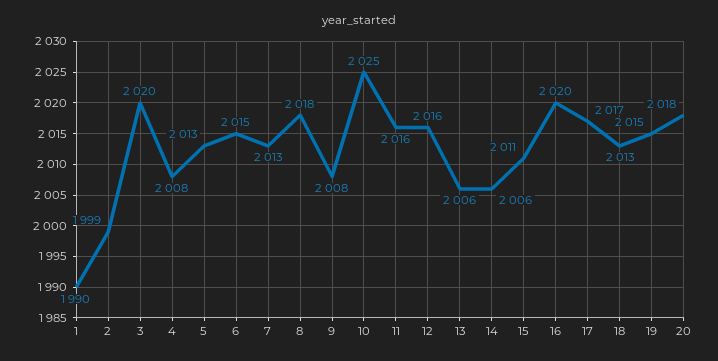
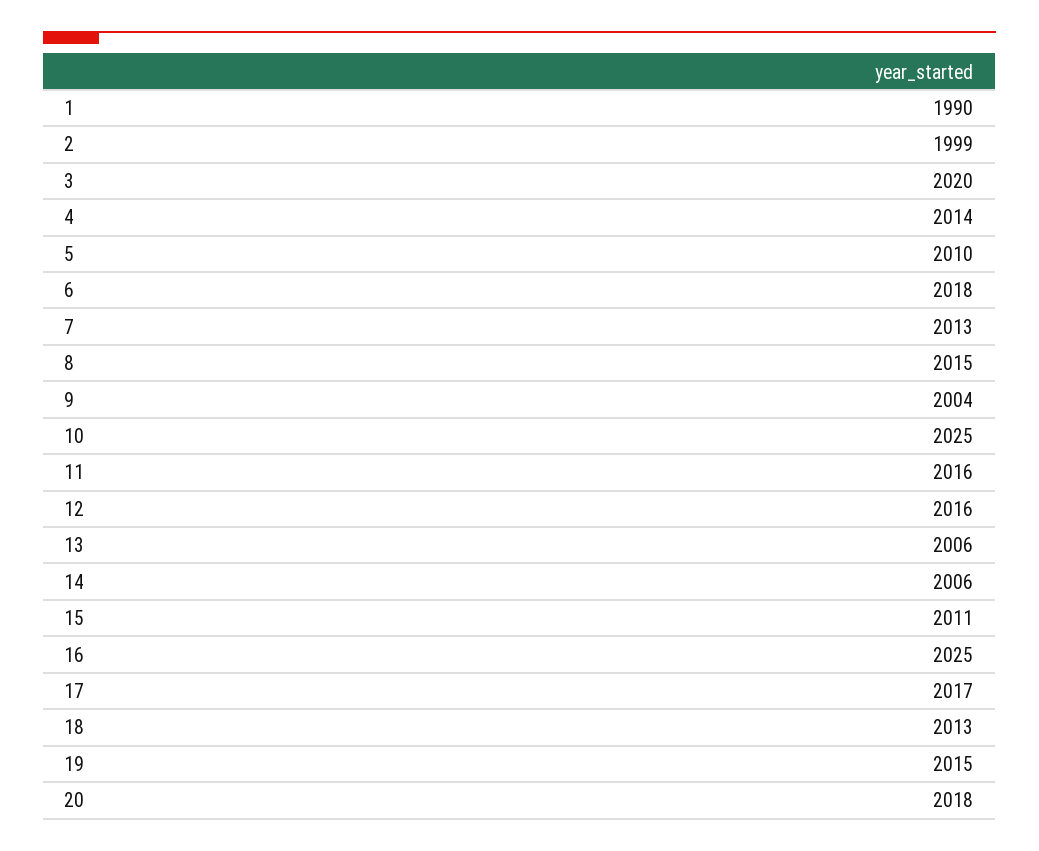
4: 2008 -> 2014
5: 2013 -> 2010
6: 2015 -> 2018
8: 2018 -> 2015
9: 2008 -> 2004
16: 2020 -> 2025

